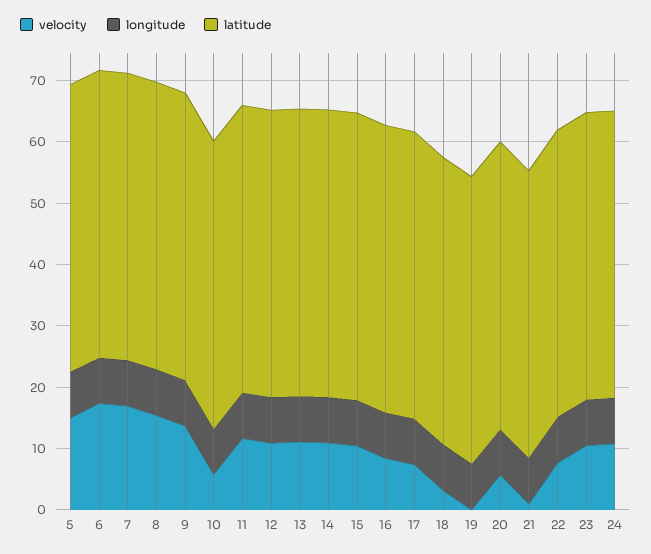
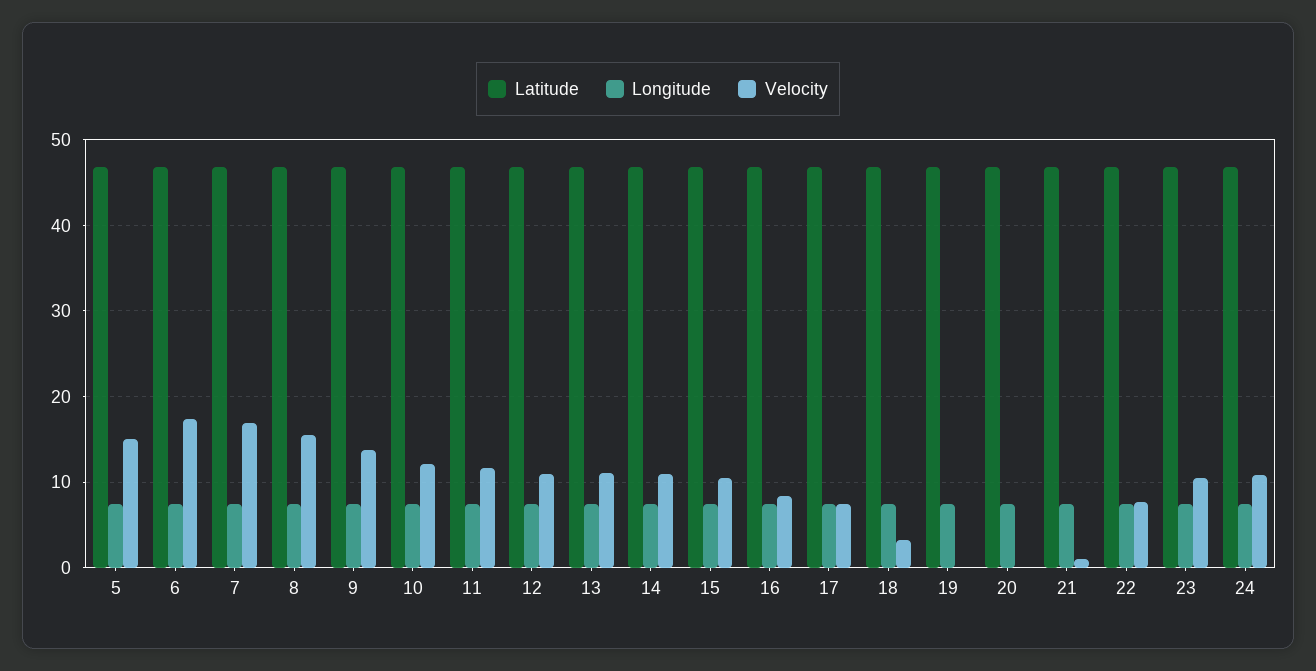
velocity, 10: 6 -> 12
velocity, 20: 6 -> 0

